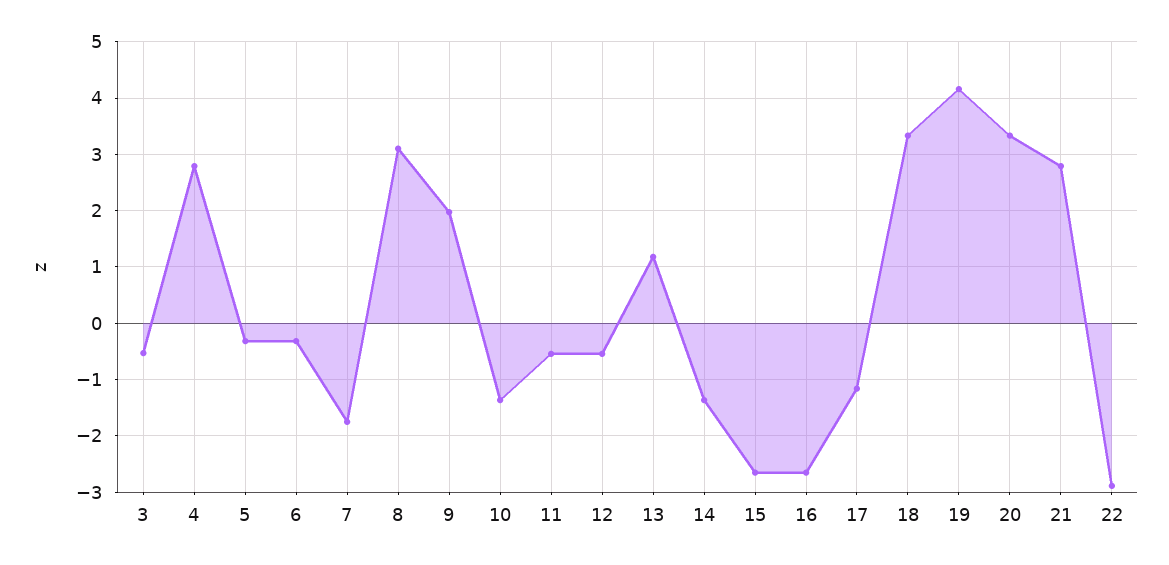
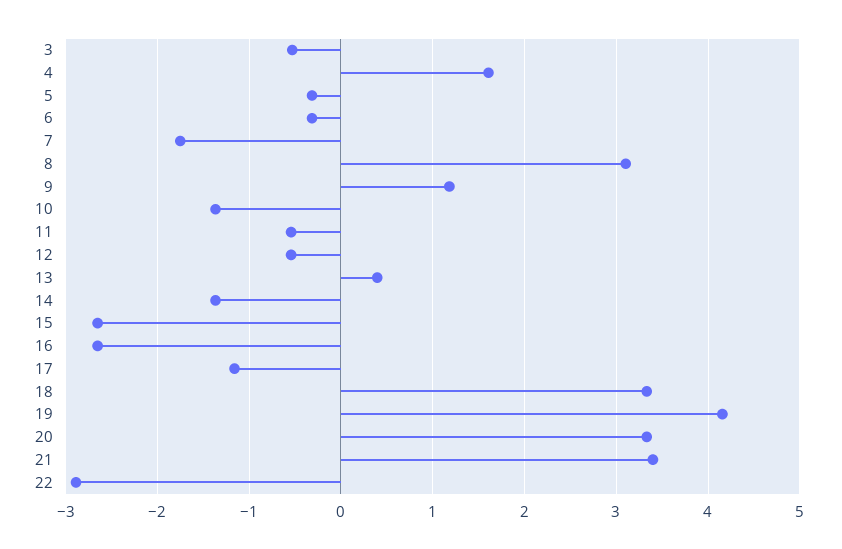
4: 2.8 -> 1.6
9: 2 -> 1.2
13: 1.2 -> 0.4
21: 2.8 -> 3.4

